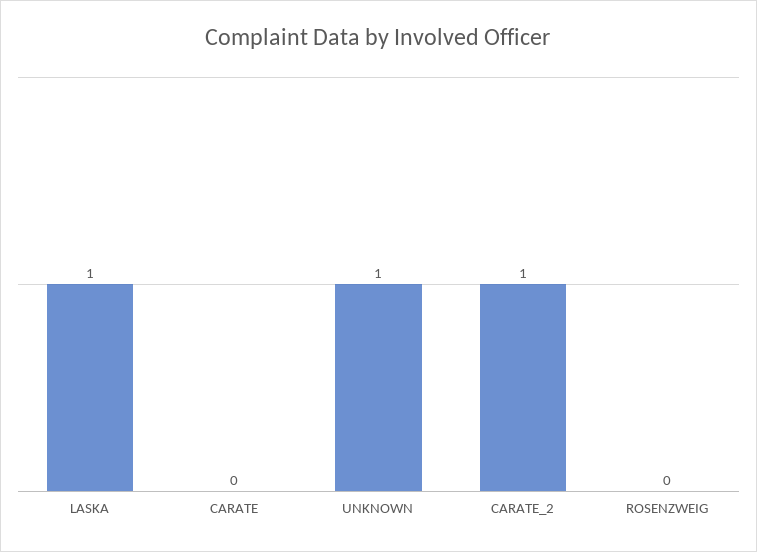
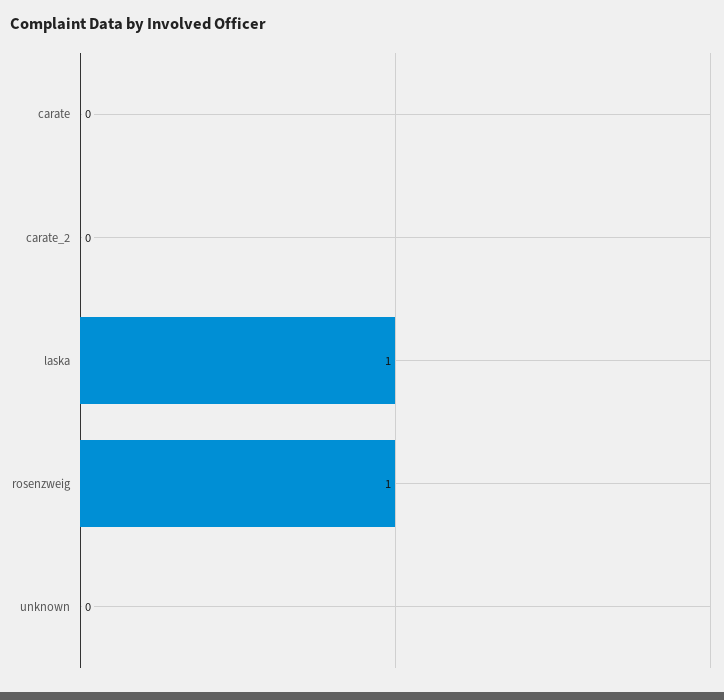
UNKNOWN: 1 -> 0
CARATE_2: 1 -> 0
ROSENZWEIG: 0 -> 1

